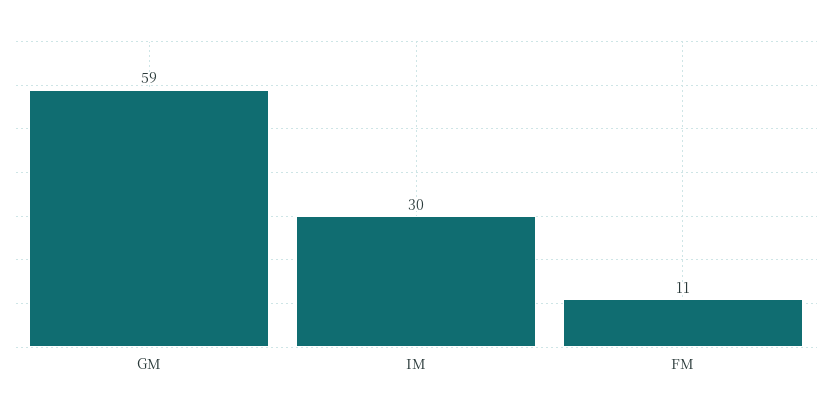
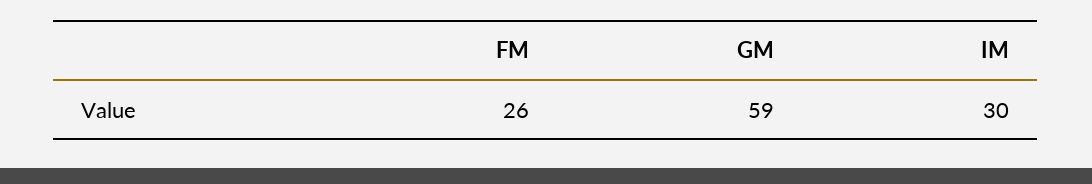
FM: 11 -> 26

